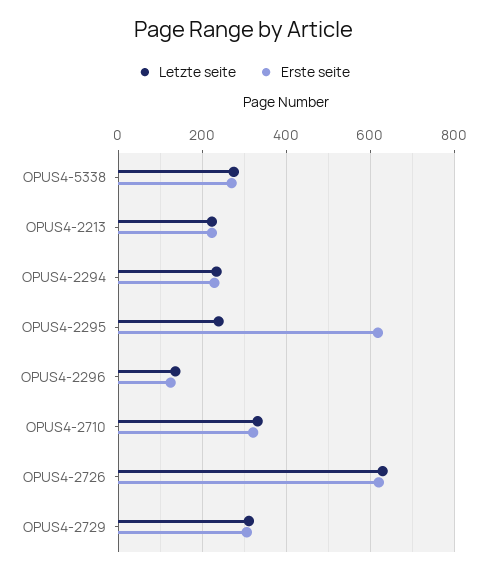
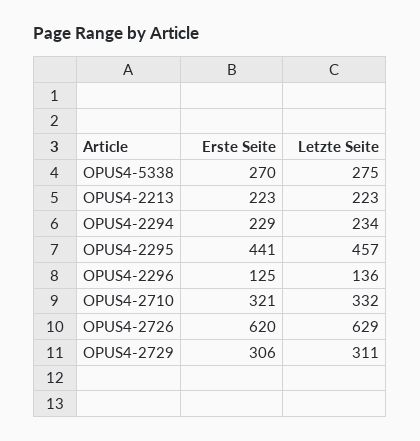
Letzte seite, OPUS4-2295: 240 -> 457
Erste seite, OPUS4-2295: 620 -> 441

